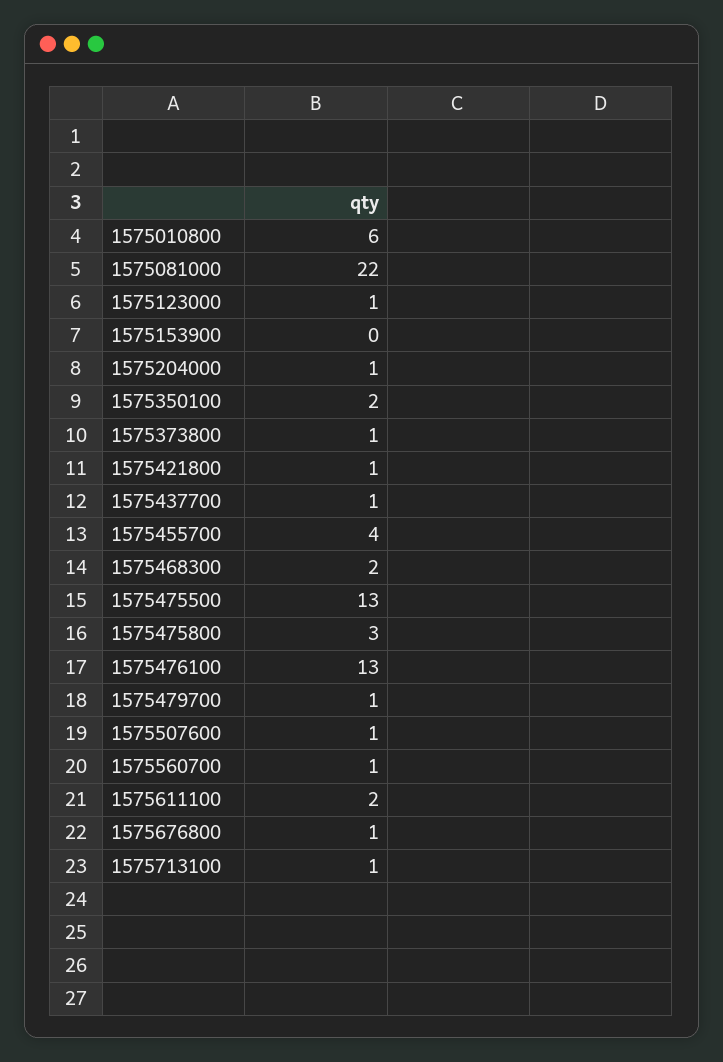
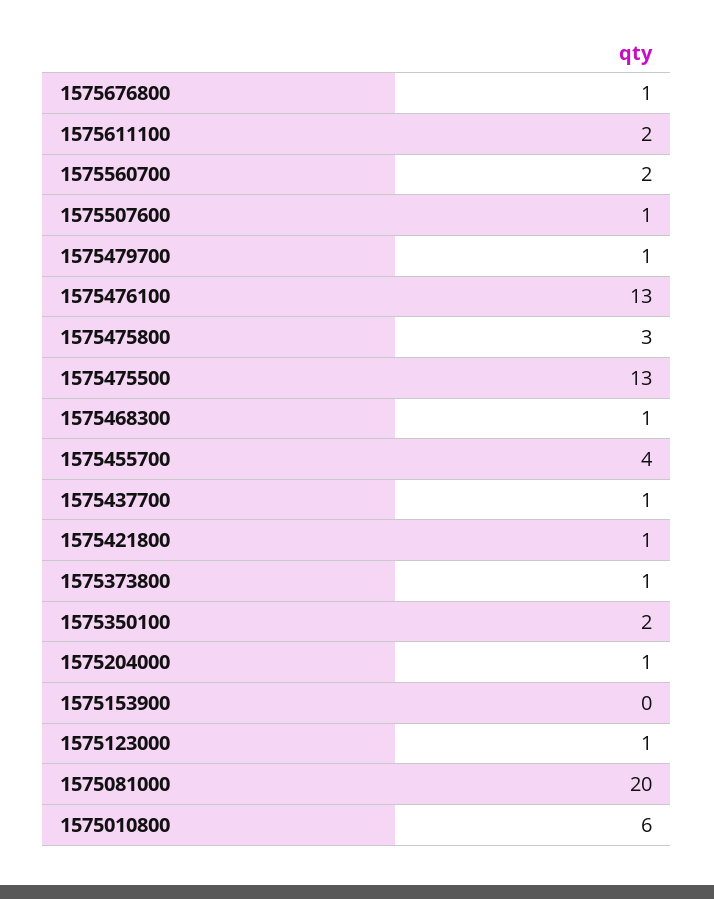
1575081000: 22 -> 20
1575468300: 2 -> 1
1575560700: 1 -> 2
1575713100: 1 -> none

